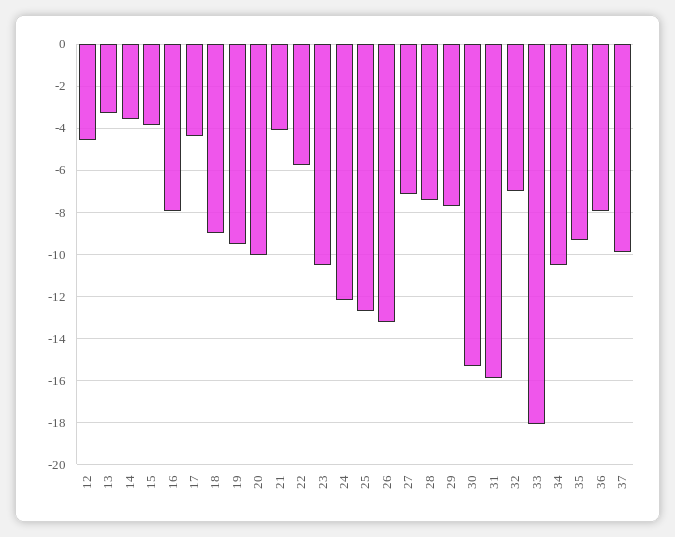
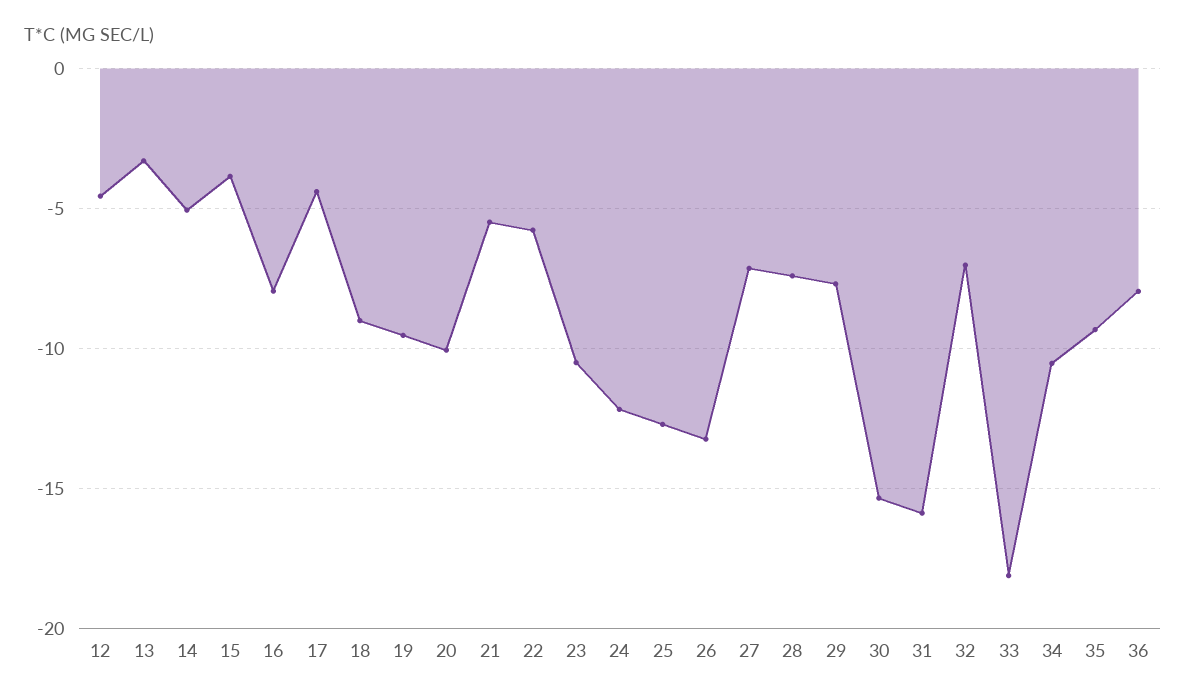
14: -3.5 -> -5
21: -4 -> -5.5
37: -10 -> none

